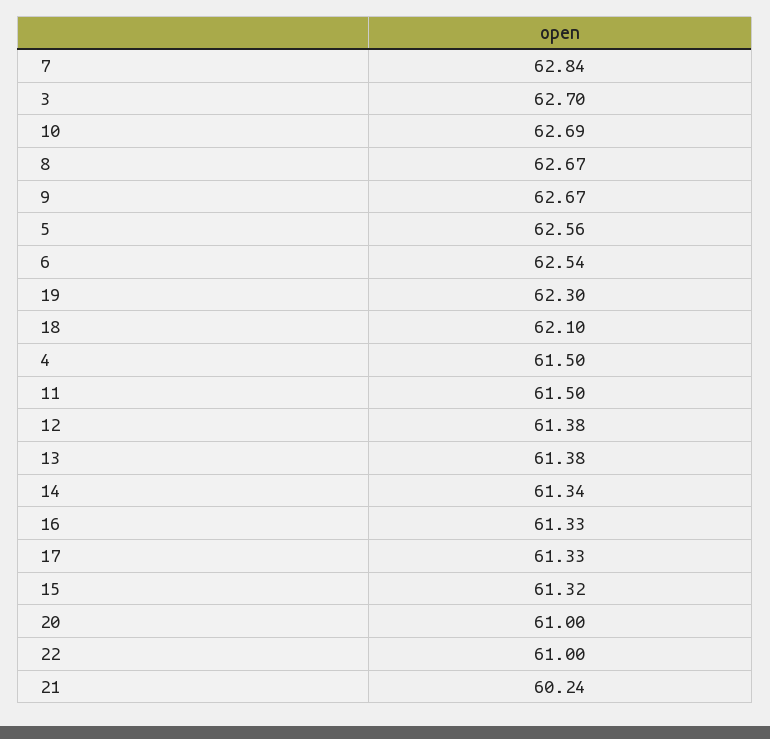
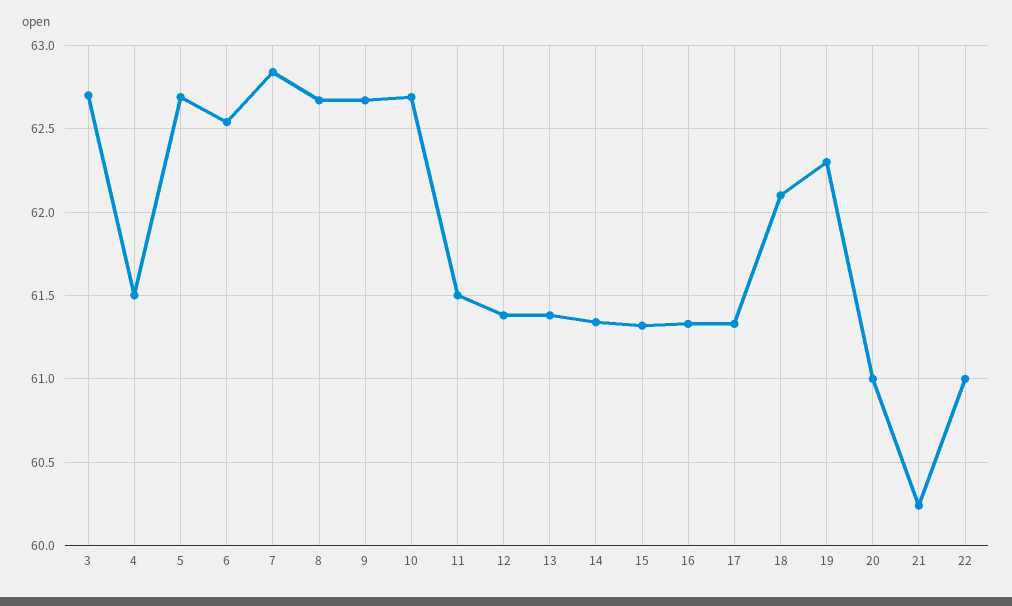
5: 62.56 -> 62.7

